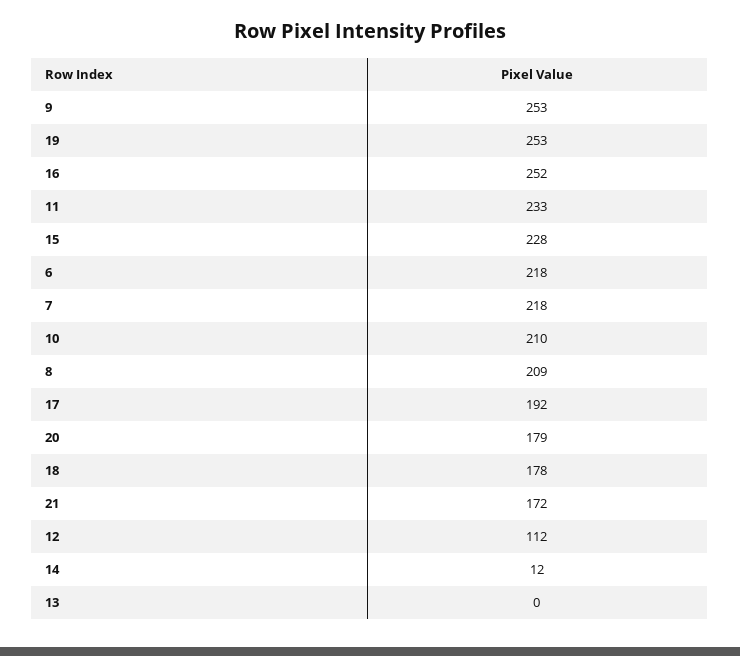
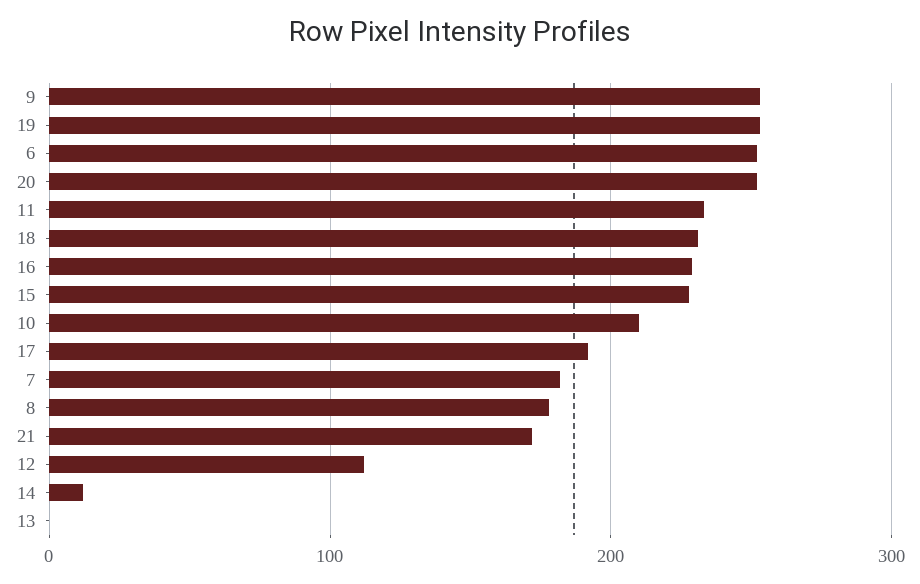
16: 252 -> 230
6: 218 -> 250
7: 218 -> 180
8: 209 -> 180
20: 179 -> 250
18: 178 -> 230

